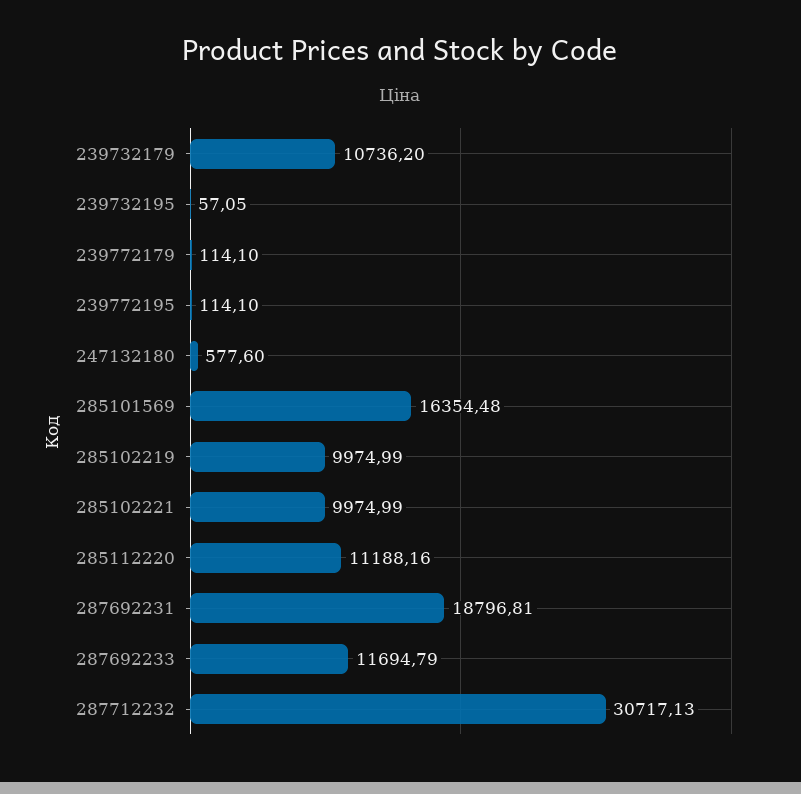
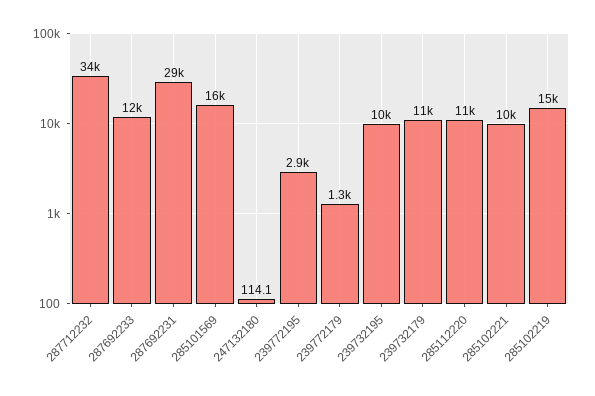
239732195: 57.05 -> 10000
239772179: 114.1 -> 1300
239772195: 114.1 -> 2900
247132180: 577.6 -> 114.1
285102219: 9974.99 -> 15000
287692231: 18796.81 -> 29000
287712232: 30717.13 -> 34000

